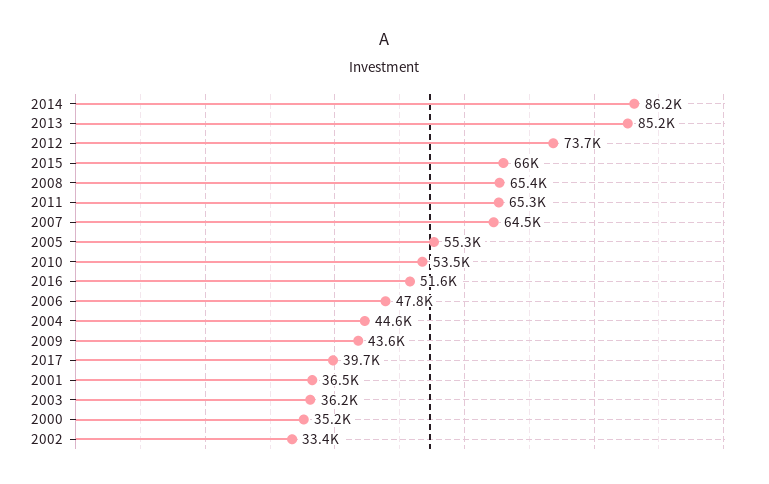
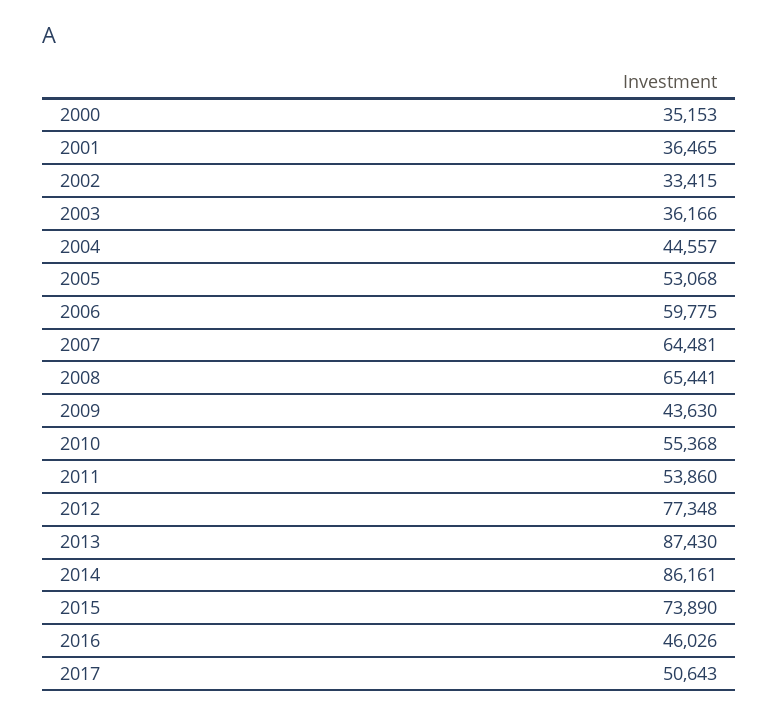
2013: 85200 -> 87430
2012: 73700 -> 77348
2015: 66000 -> 73890
2011: 65300 -> 53860
2005: 55300 -> 53068
2010: 53500 -> 55368
2016: 51600 -> 46026
2006: 47800 -> 59775
2017: 39700 -> 50643

